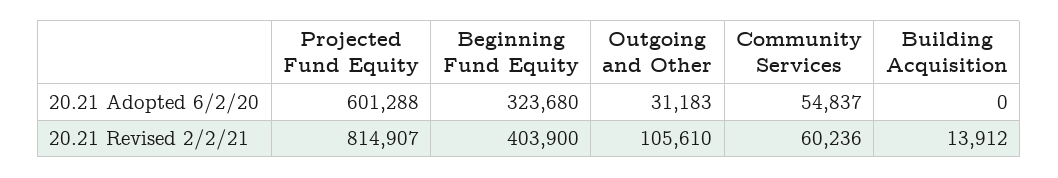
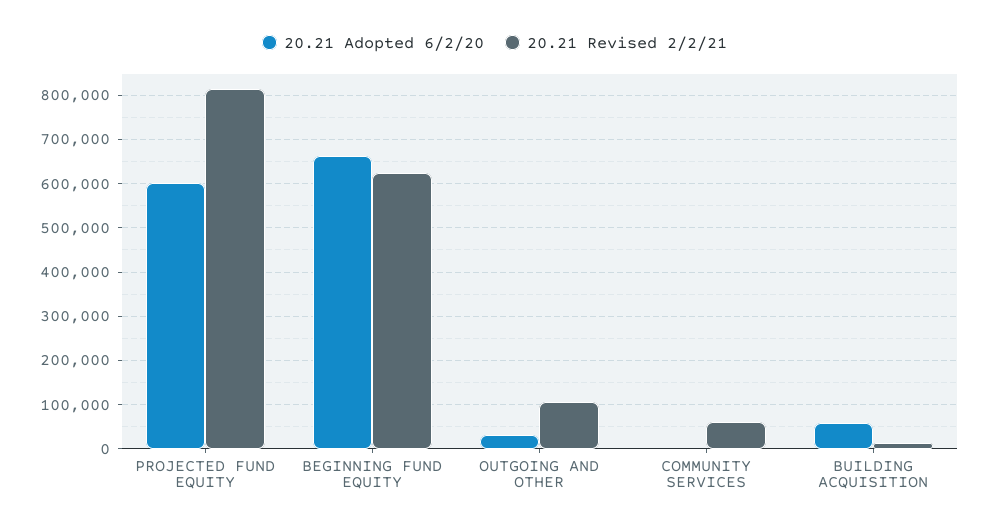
20.21 Adopted 6/2/20, Beginning Fund Equity: 323680 -> 660000
20.21 Adopted 6/2/20, Community Services: 54837 -> 0
20.21 Adopted 6/2/20, Building Acquisition: 0 -> 60000
20.21 Revised 2/2/21, Beginning Fund Equity: 403900 -> 620000

